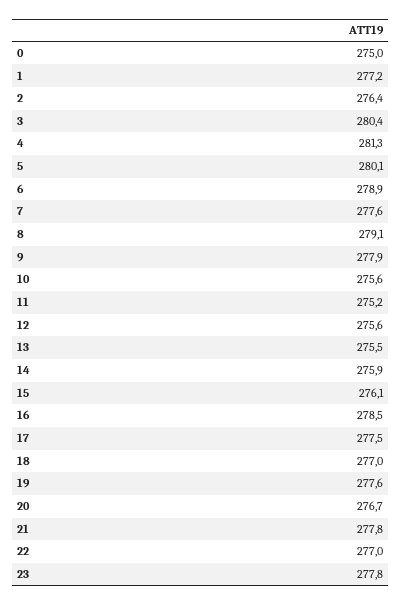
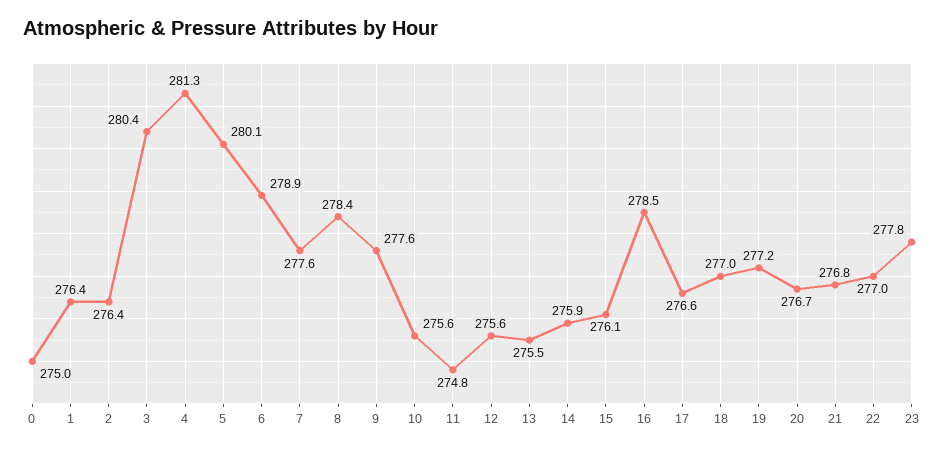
1: 277.2 -> 276.4
8: 279.1 -> 278.4
9: 277.9 -> 277.6
11: 275.2 -> 274.8
17: 277.5 -> 276.6
19: 277.6 -> 277.2
21: 277.8 -> 276.8

